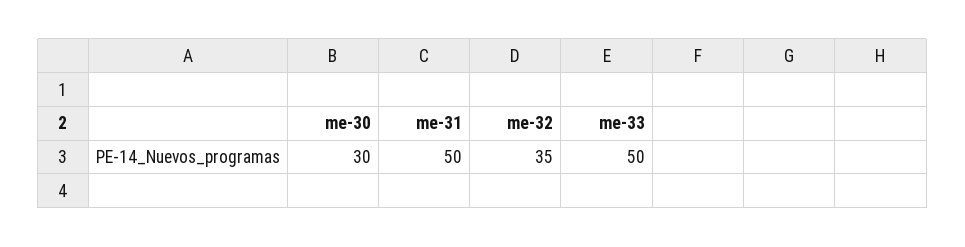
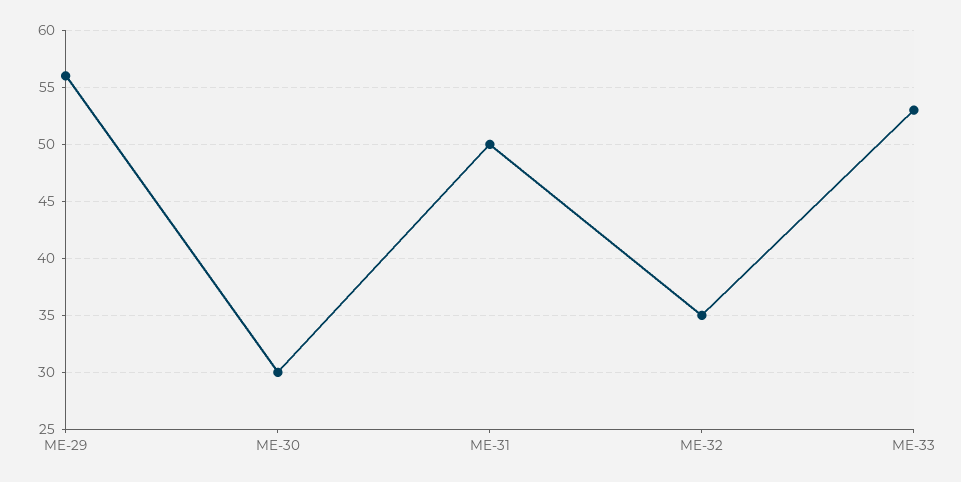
me-33: 50 -> 53
ME-29: none -> 56

